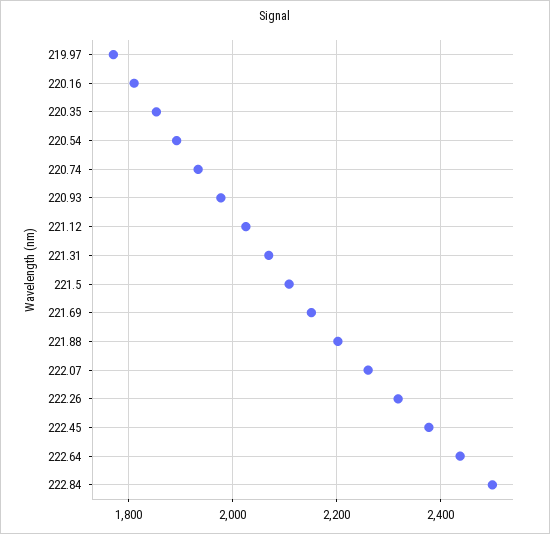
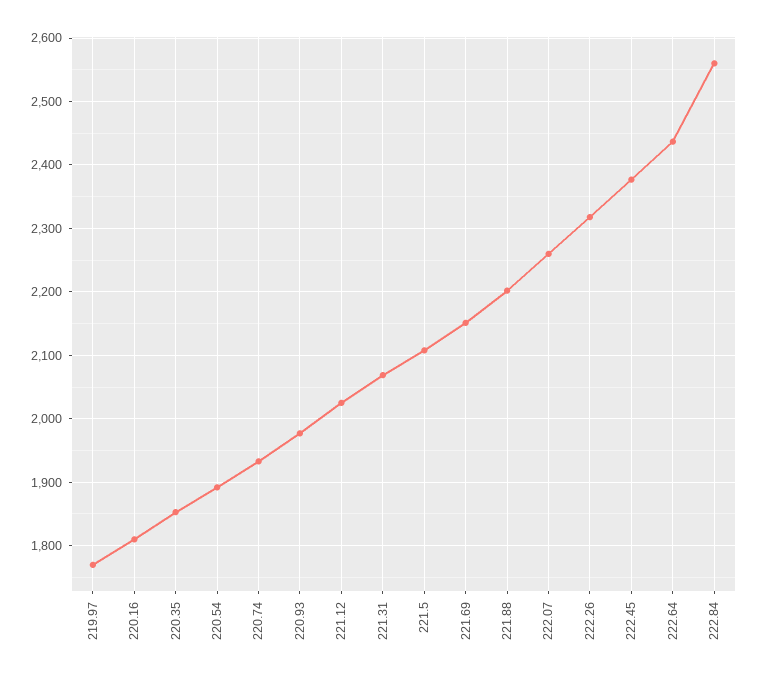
222.84: 2500 -> 2560

